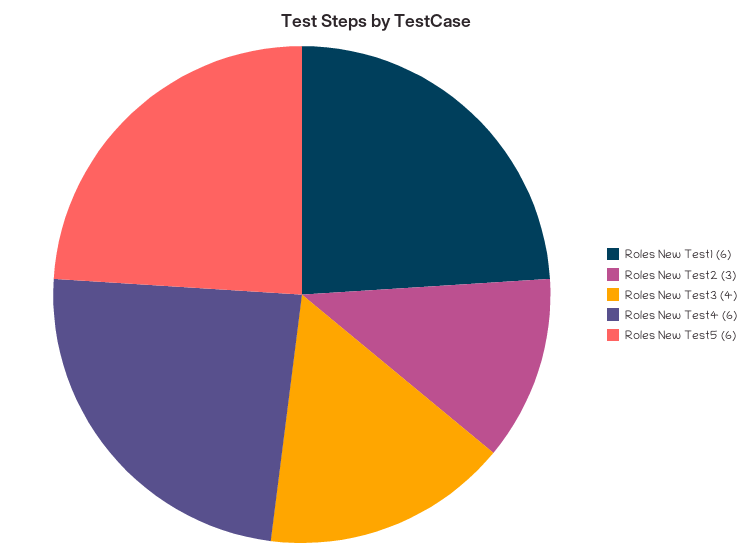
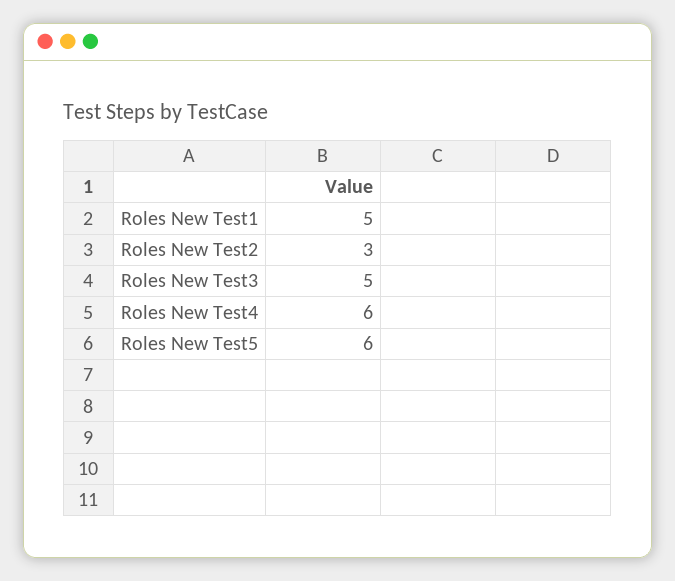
Roles New Test1: 6 -> 5
Roles New Test3: 4 -> 5

